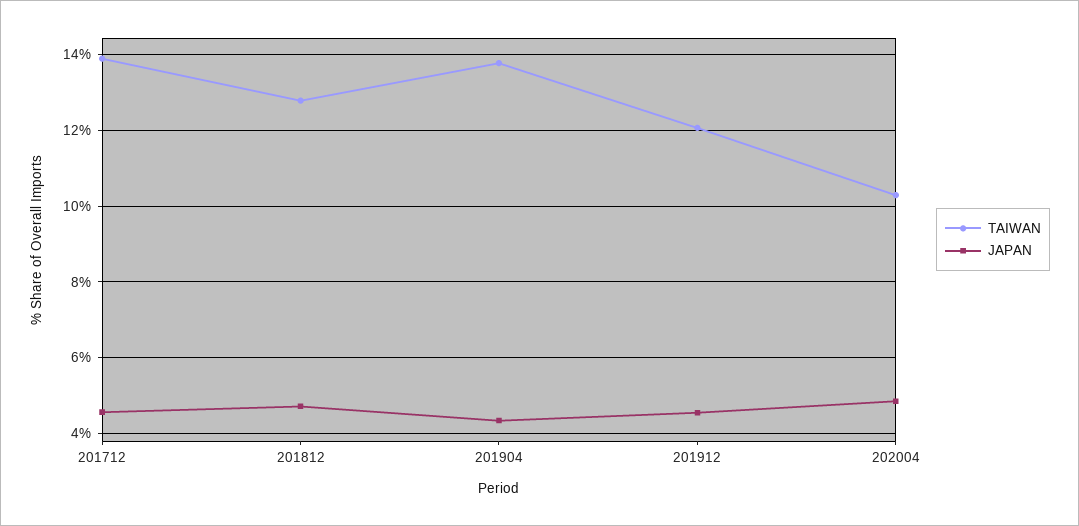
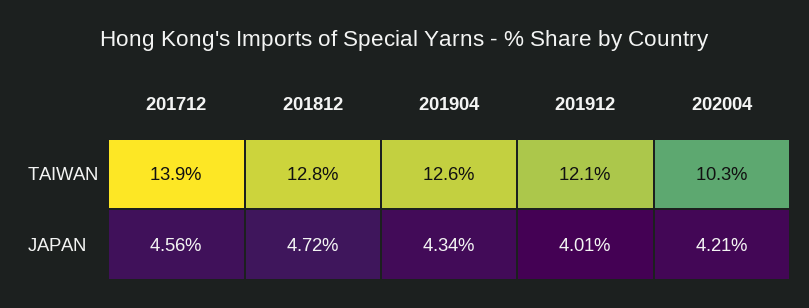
TAIWAN, 201904: 13.8 -> 12.6
JAPAN, 201912: 4.6 -> 4.01
JAPAN, 202004: 4.8 -> 4.21

